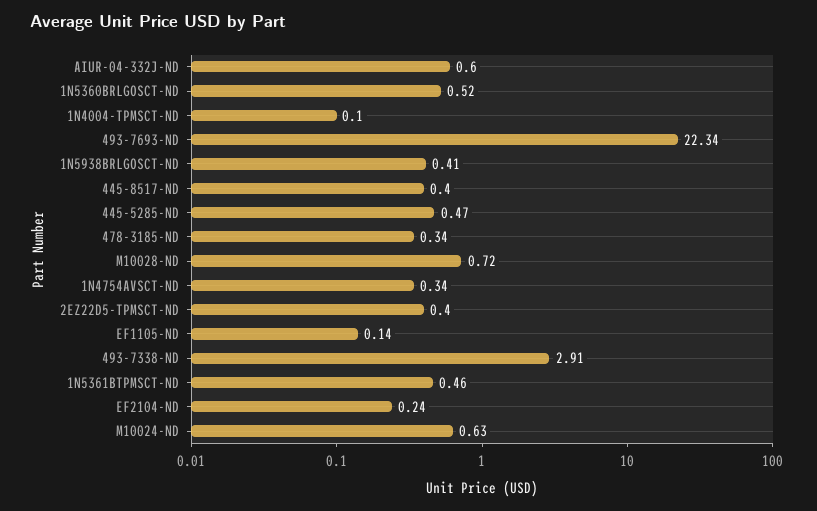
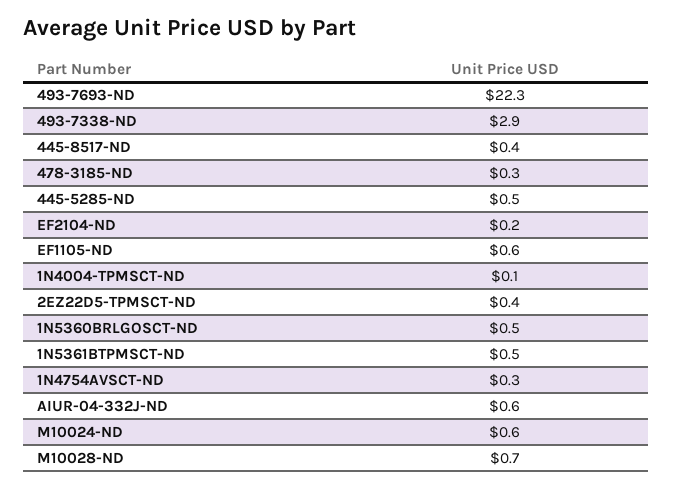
1N5938BRLGOSCT-ND: 0.41 -> none
EF1105-ND: 0.14 -> 0.6

